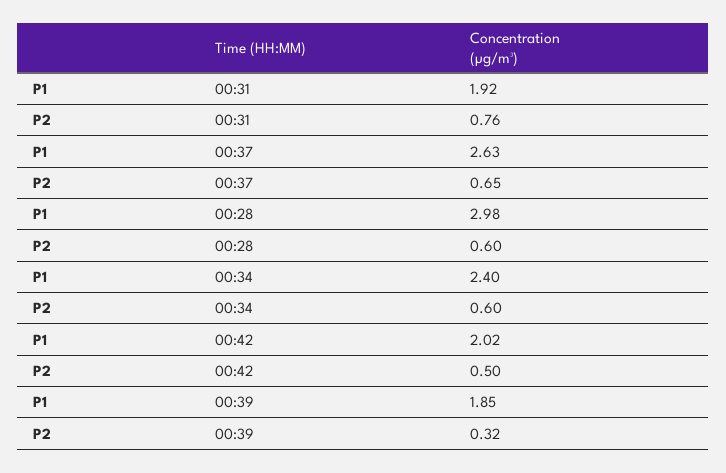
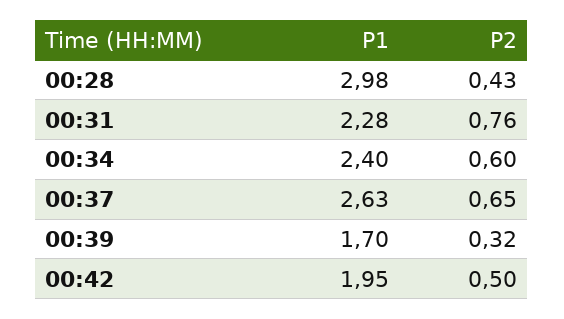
P1, 00:31: 1.92 -> 2.28
P2, 00:28: 0.6 -> 0.43
P1, 00:42: 2.02 -> 1.95
P1, 00:39: 1.85 -> 1.7

